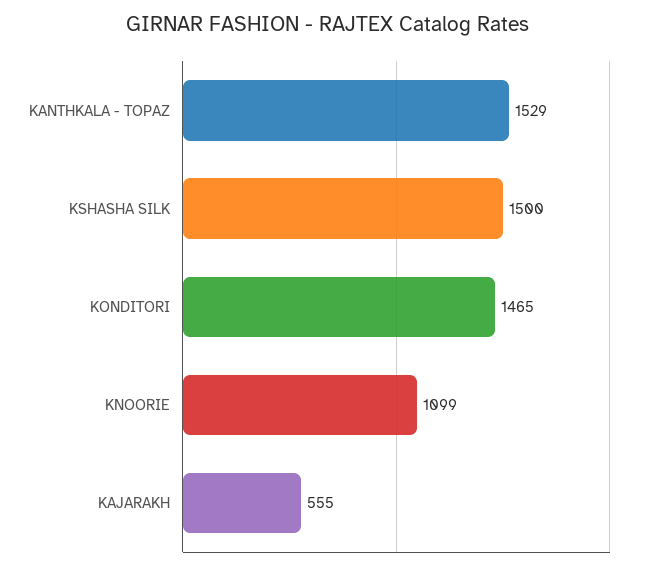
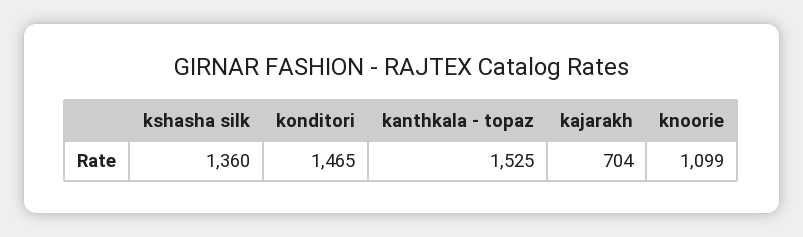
KANTHKALA - TOPAZ: 1529 -> 1525
KSHASHA SILK: 1500 -> 1360
KAJARAKH: 555 -> 704

